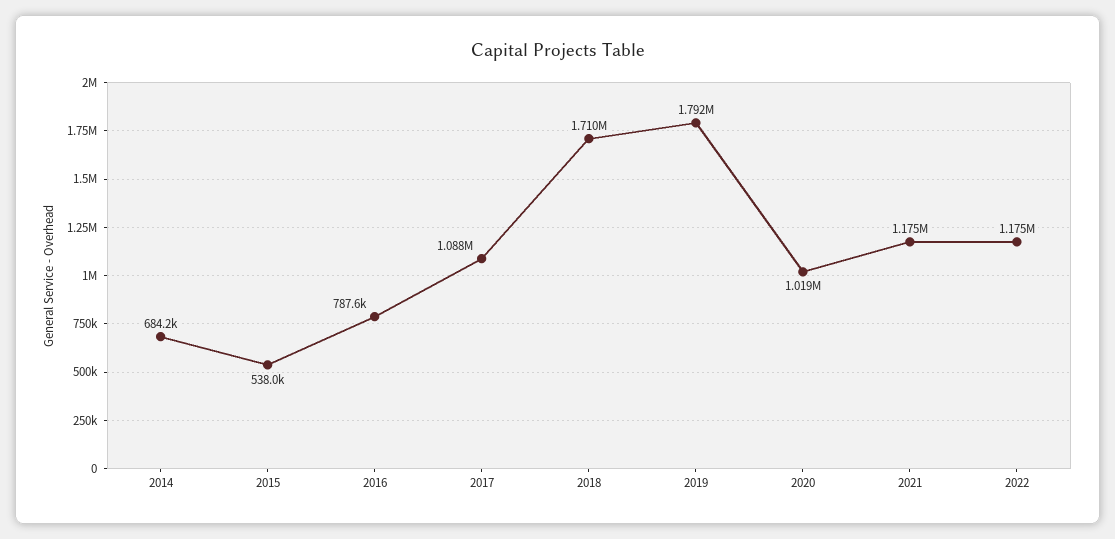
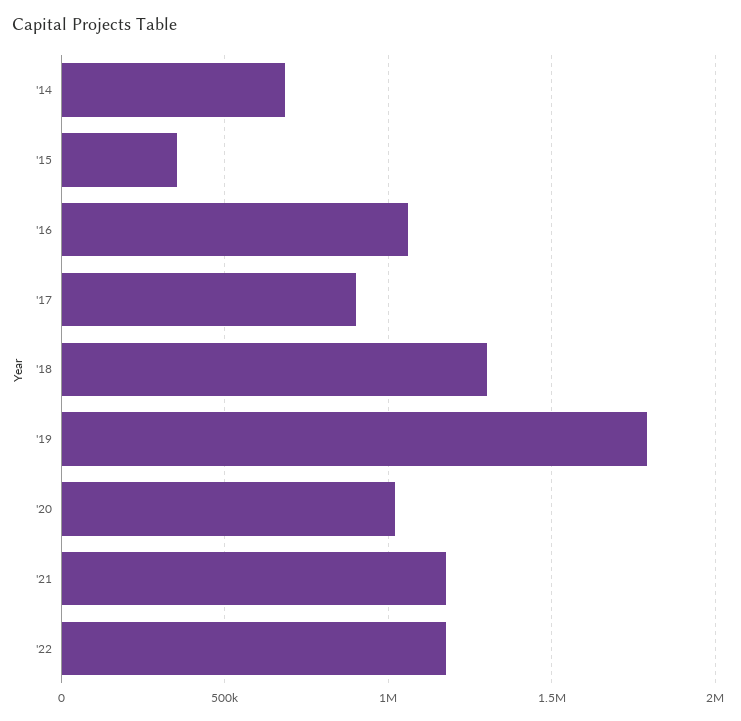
2015: 538000 -> 350000
2016: 787600 -> 1050000
2017: 1088000 -> 900000
2018: 1710000 -> 1300000

